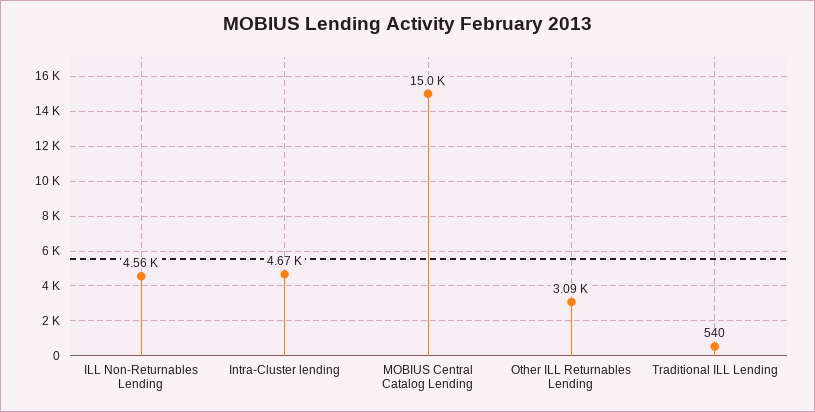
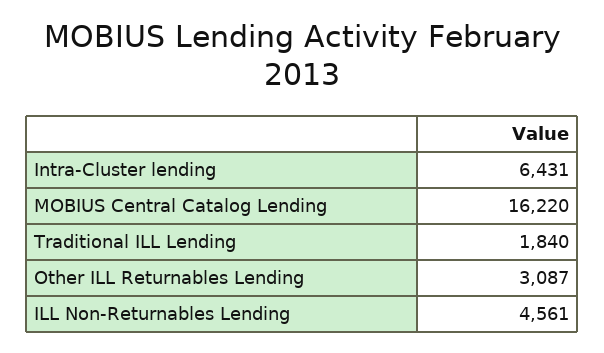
Intra-Cluster lending: 4670 -> 6431
MOBIUS Central Catalog Lending: 15000 -> 16220
Traditional ILL Lending: 540 -> 1840

